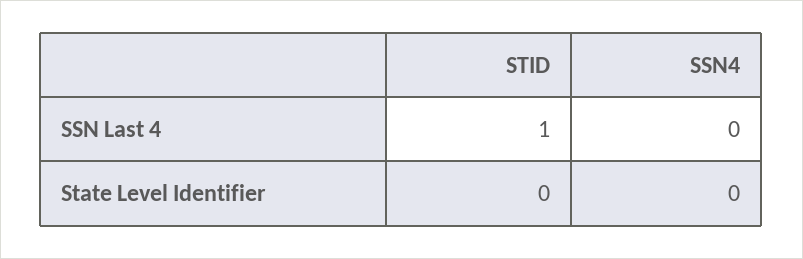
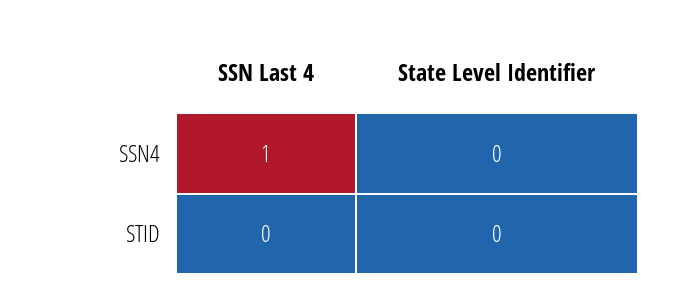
STID, SSN Last 4: 1 -> 0
SSN4, SSN Last 4: 0 -> 1

